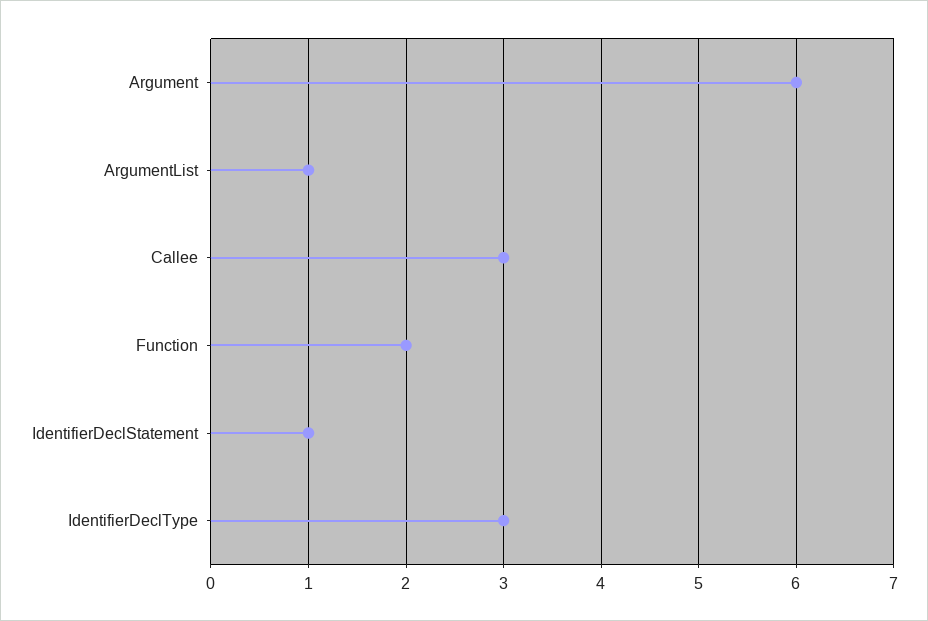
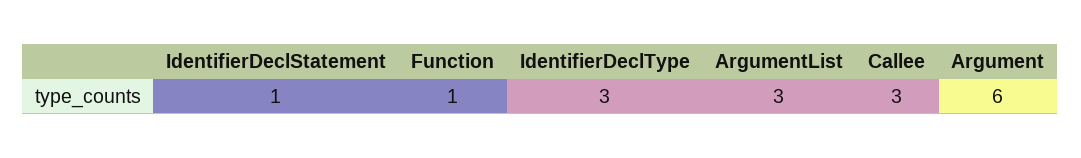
ArgumentList: 1 -> 3
Function: 2 -> 1

